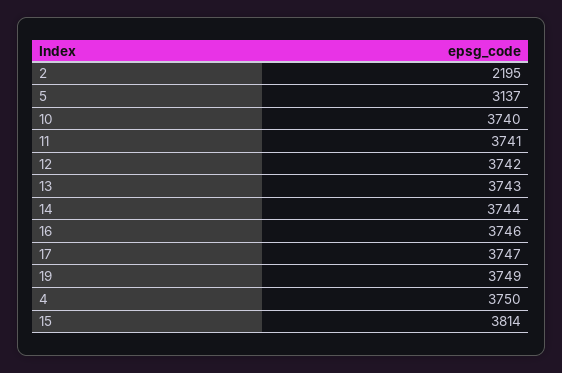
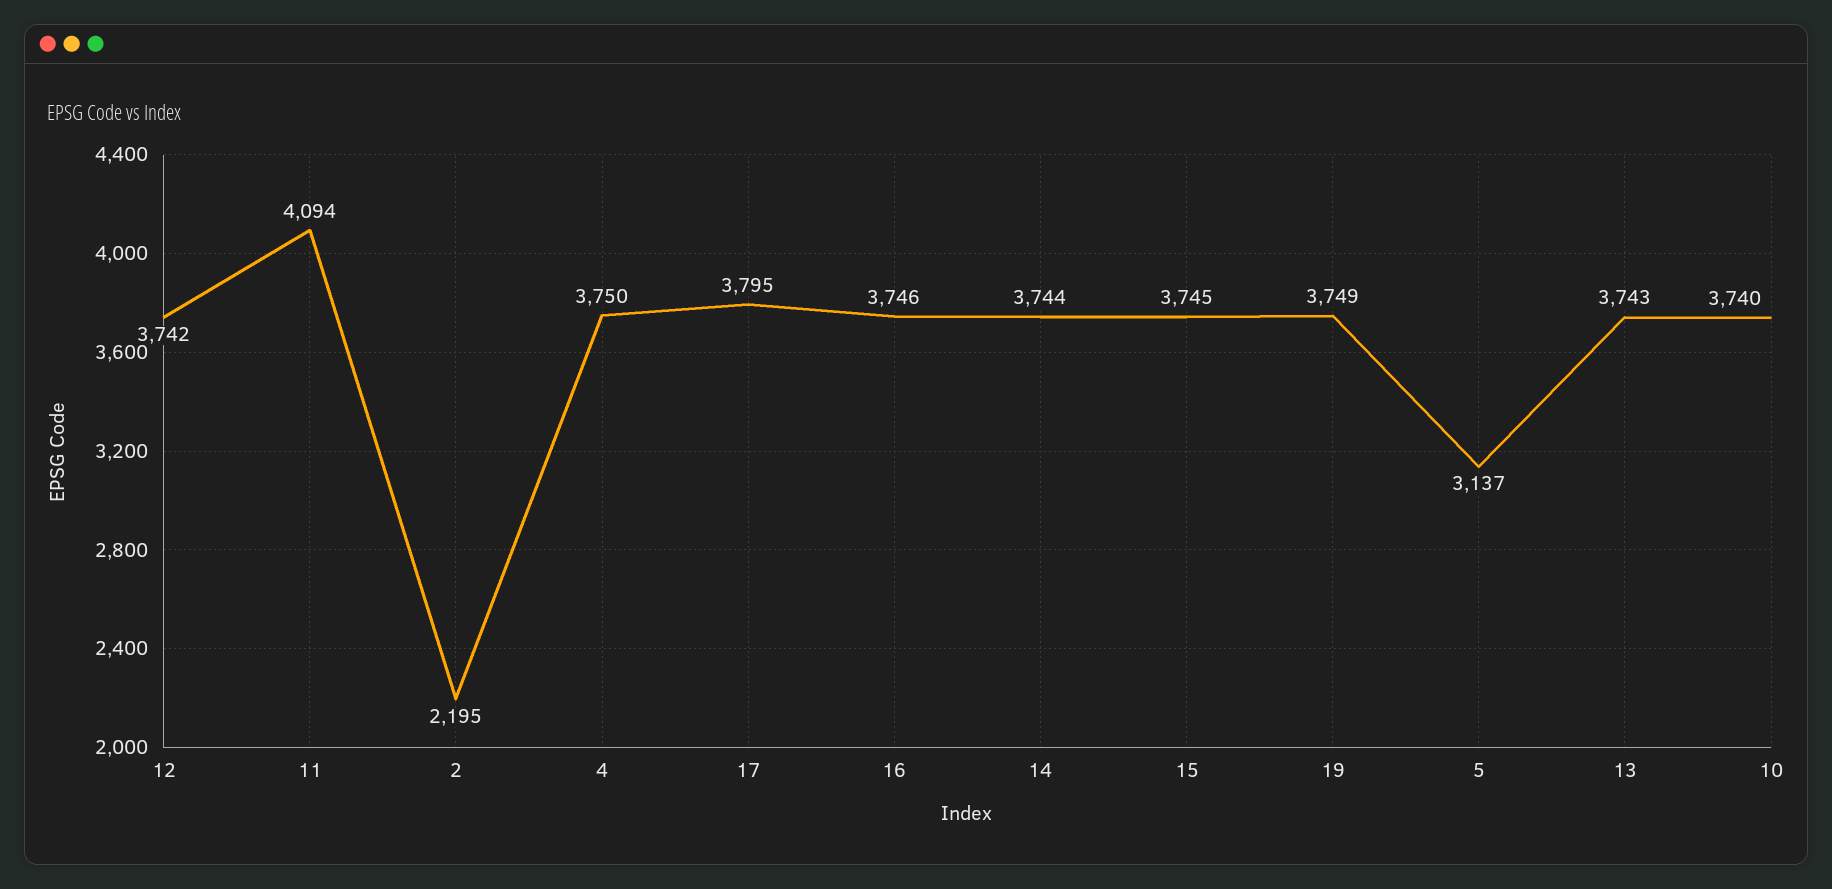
11: 3741 -> 4094
17: 3747 -> 3795
15: 3814 -> 3745

